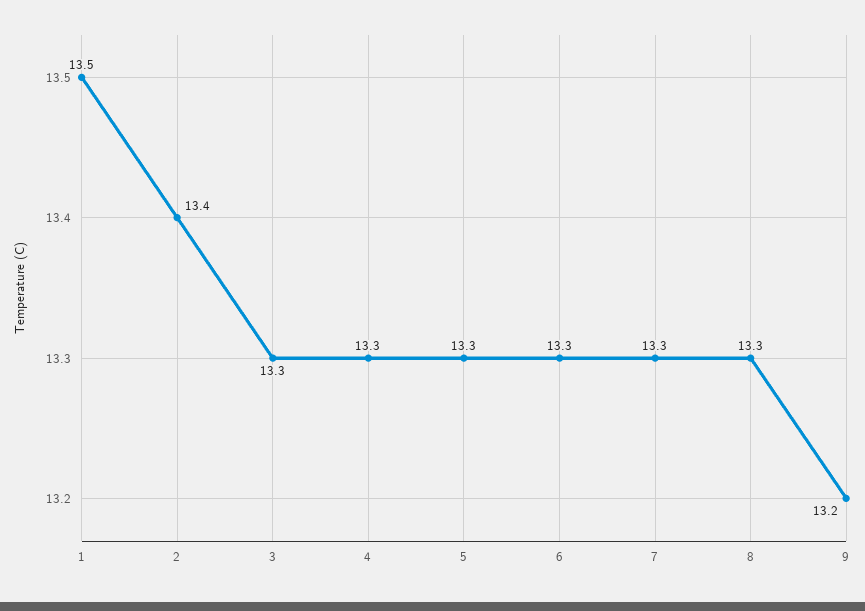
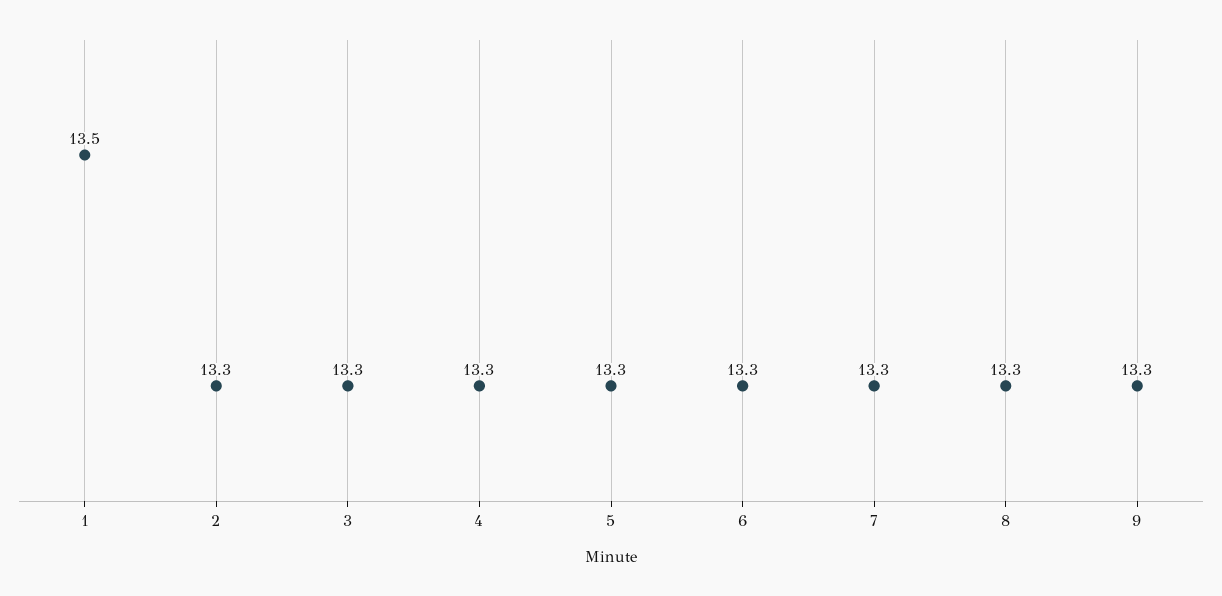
2: 13.4 -> 13.3
9: 13.2 -> 13.3

